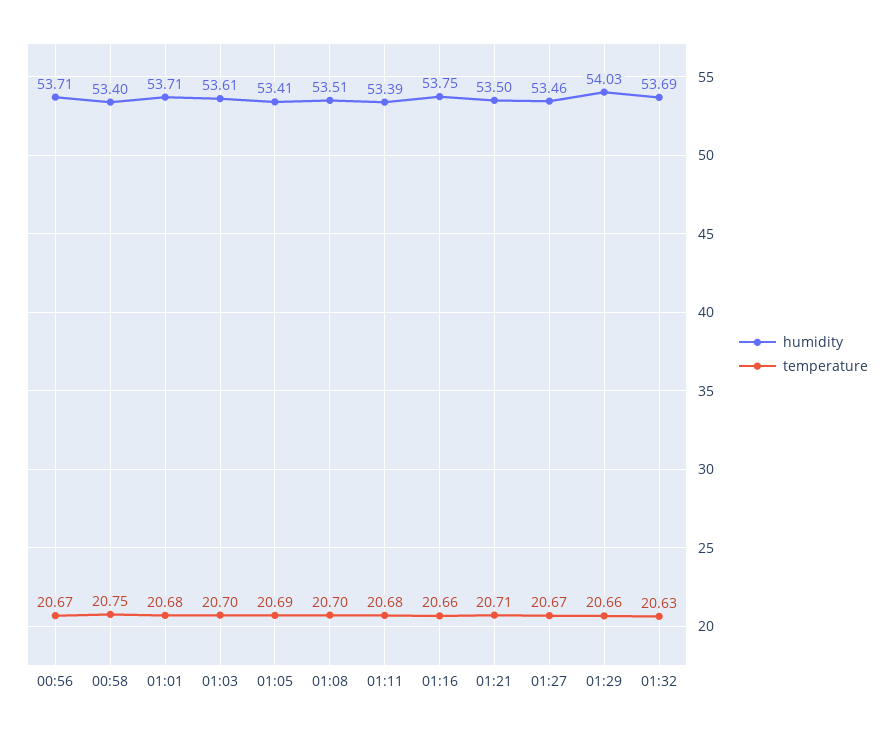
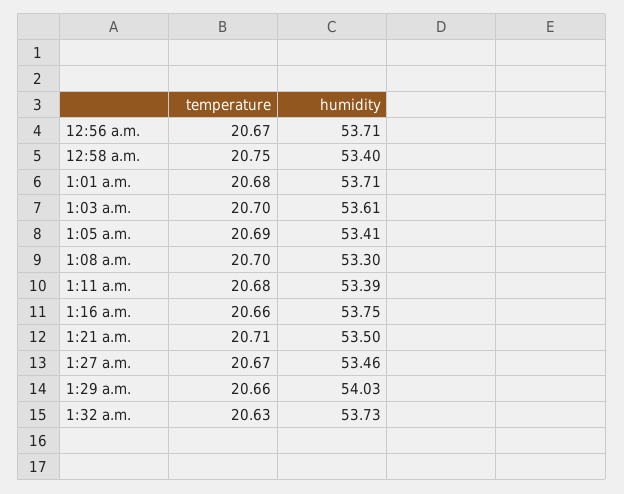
humidity, 01:08: 53.51 -> 53.3
humidity, 01:32: 53.69 -> 53.73

